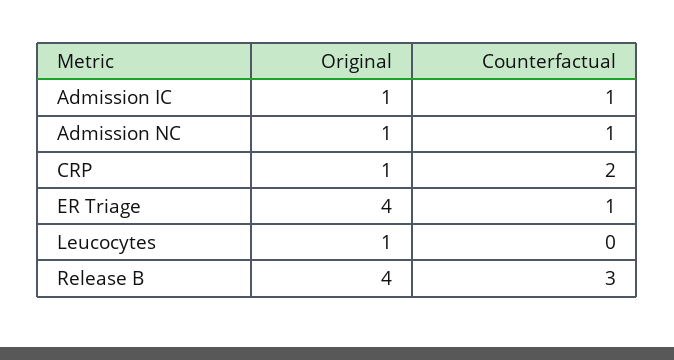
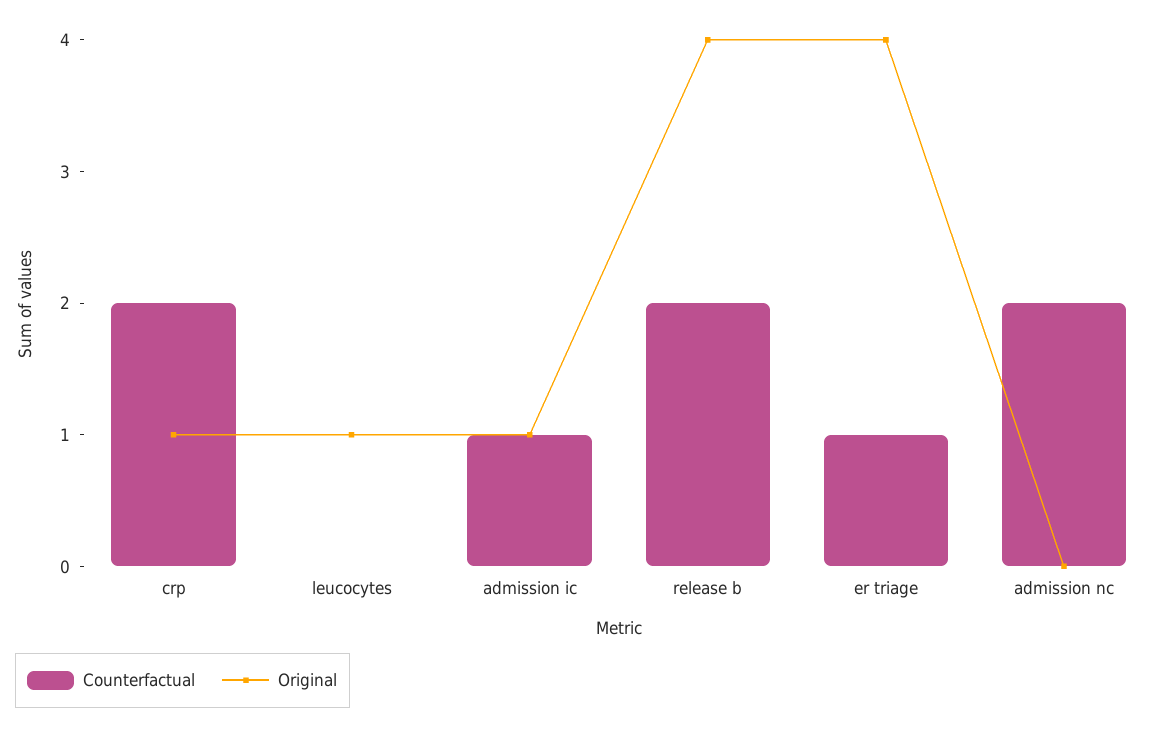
Original, Admission NC: 1 -> 0
Counterfactual, Admission NC: 1 -> 2
Counterfactual, Release B: 3 -> 2

